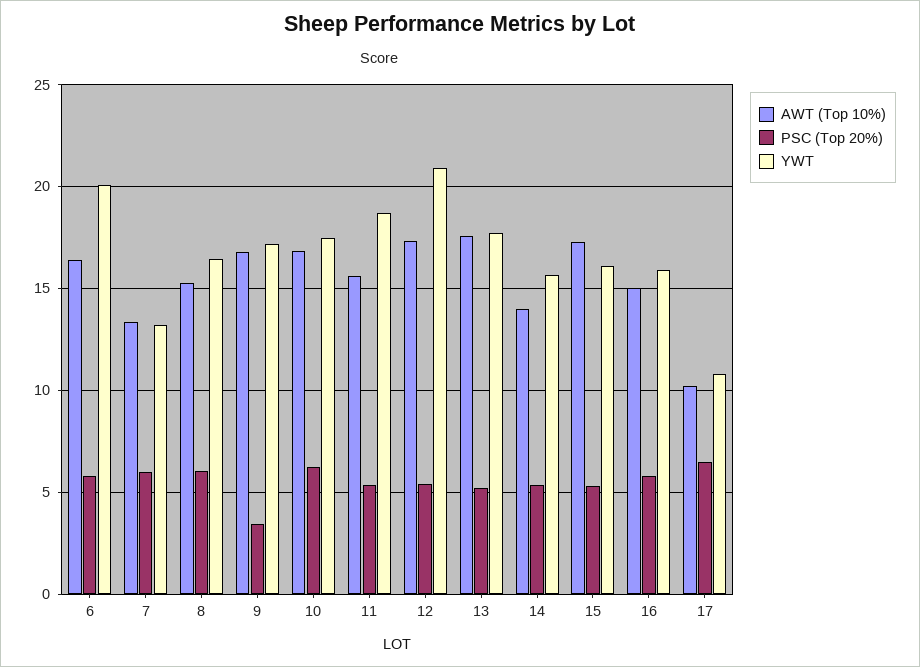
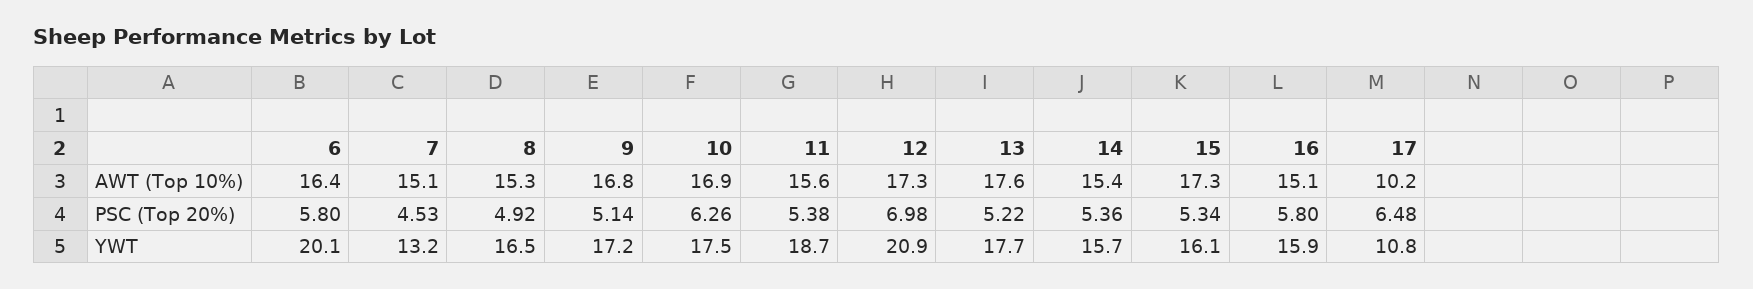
AWT (Top 10%), 7: 13.5 -> 15.1
PSC (Top 20%), 7: 6 -> 4.53
PSC (Top 20%), 8: 6 -> 4.92
PSC (Top 20%), 9: 3.5 -> 5.14
PSC (Top 20%), 12: 5.5 -> 6.98
AWT (Top 10%), 14: 14 -> 15.4

